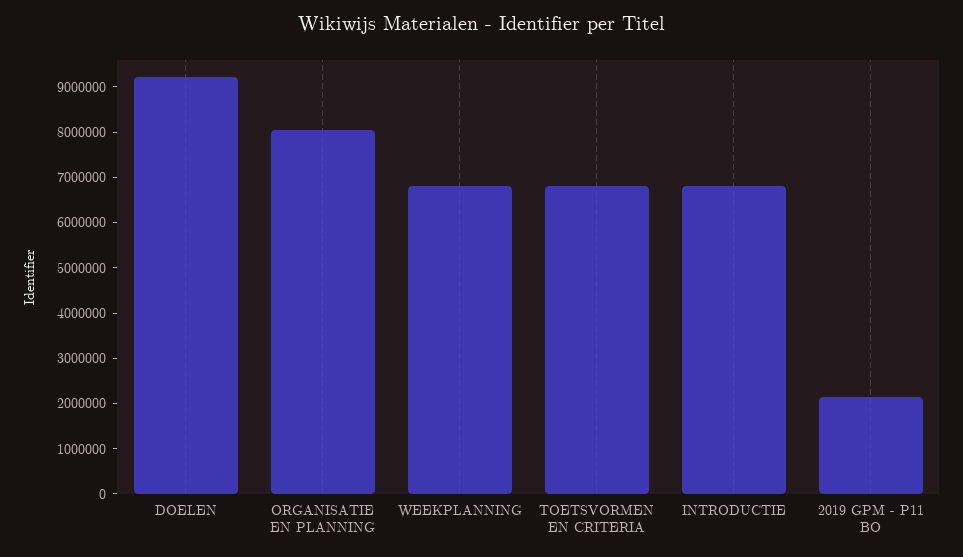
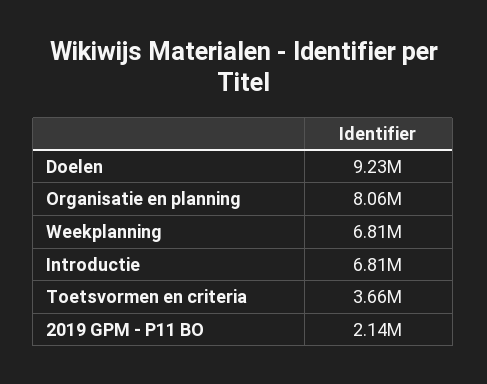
TOETSVORMEN EN CRITERIA: 6800000 -> 3660000

